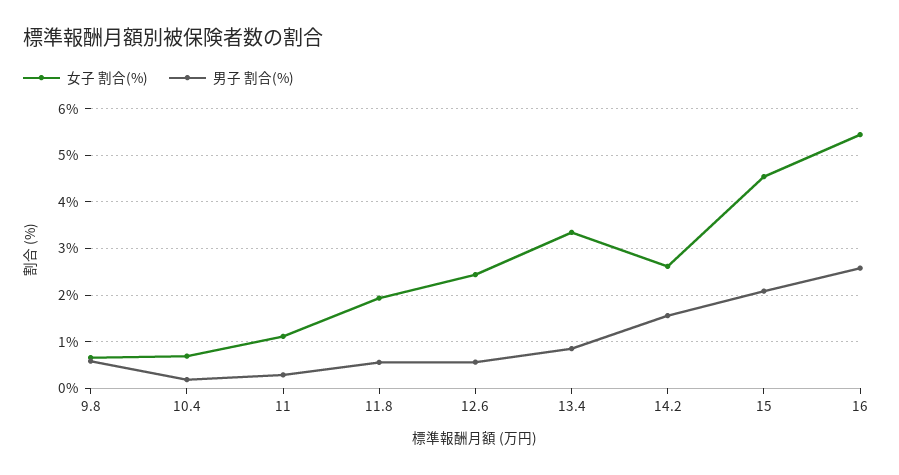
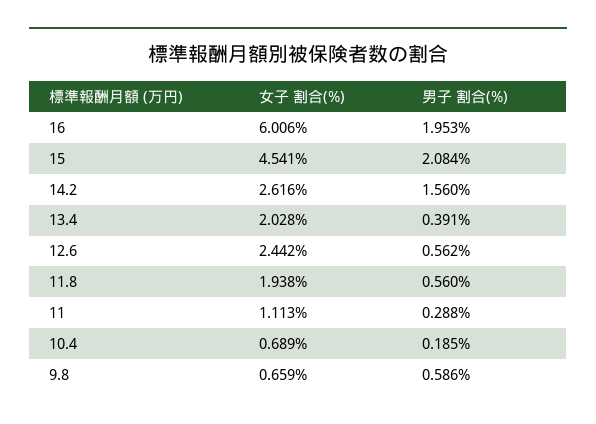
女子 割合(%), 13.4: 3.4 -> 2.028
男子 割合(%), 13.4: 0.8 -> 0.391
女子 割合(%), 16: 5.4 -> 6.006
男子 割合(%), 16: 2.6 -> 1.953

